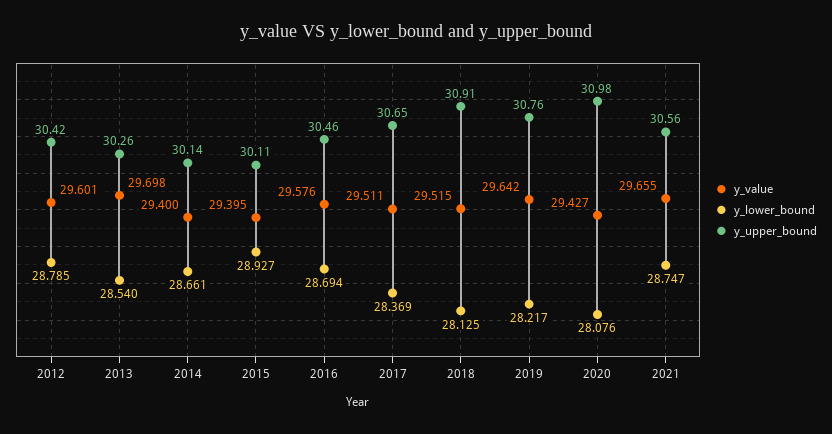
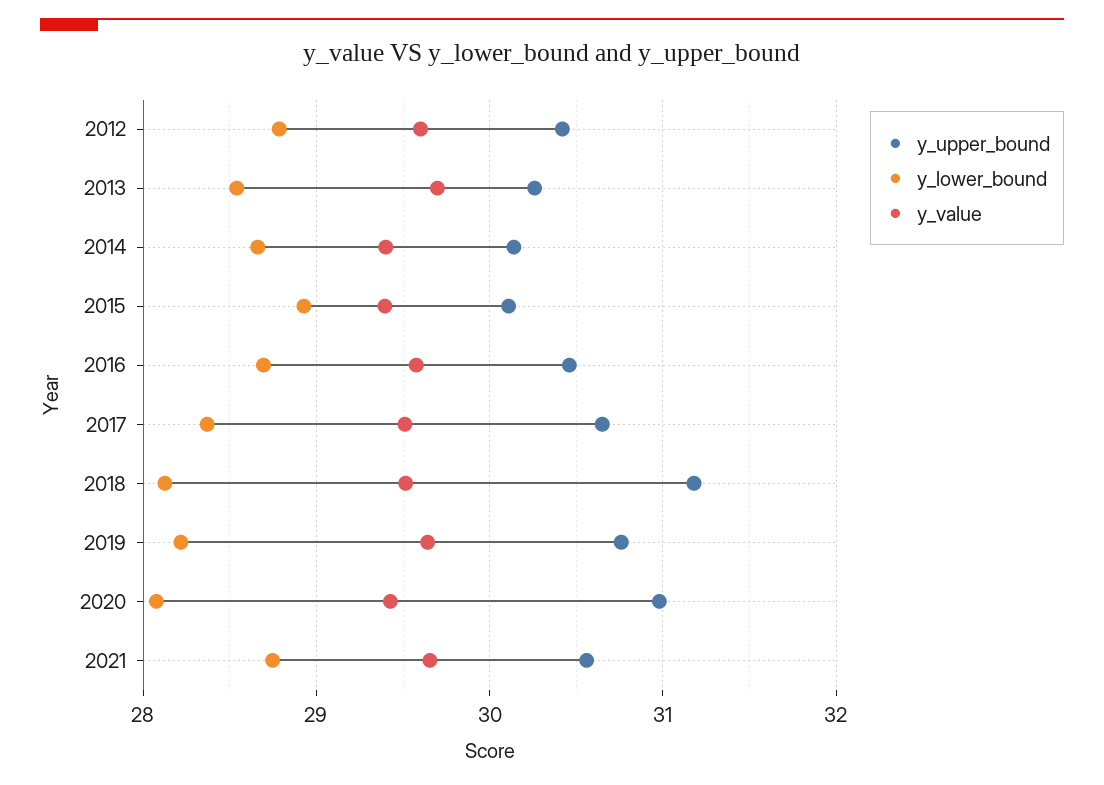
y_upper_bound, 2018: 30.91 -> 31.2

